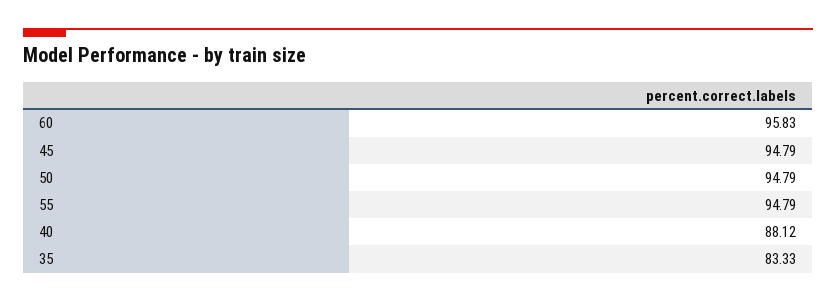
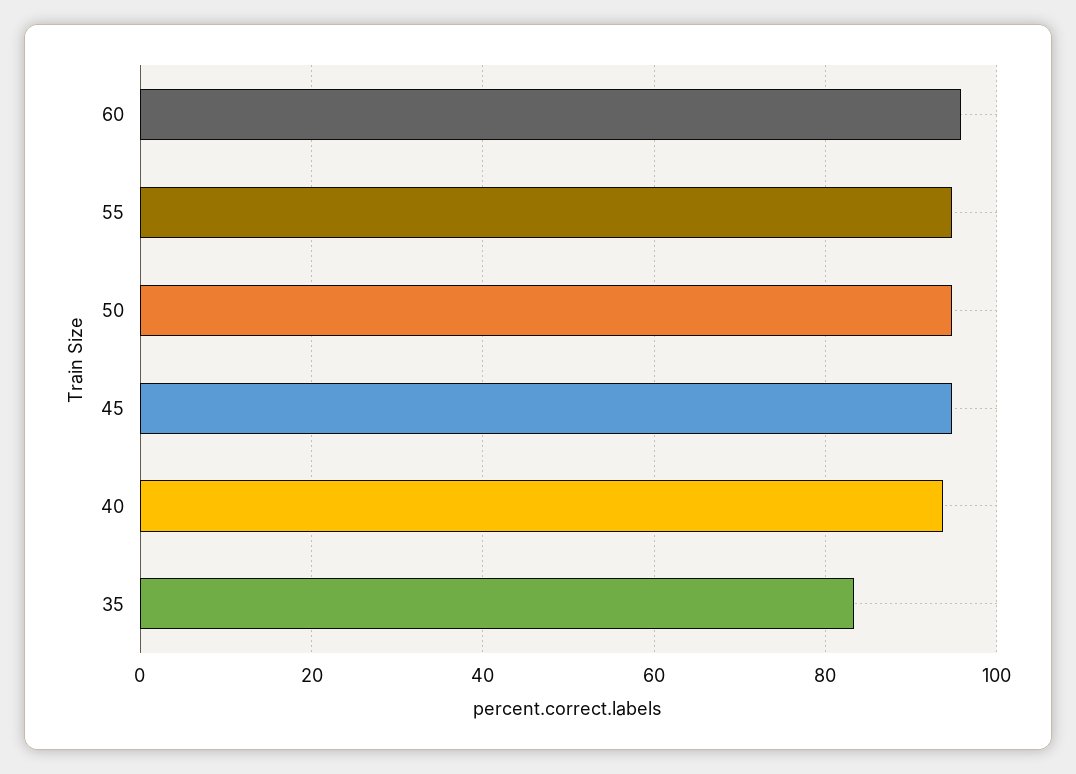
40: 88.12 -> 94

